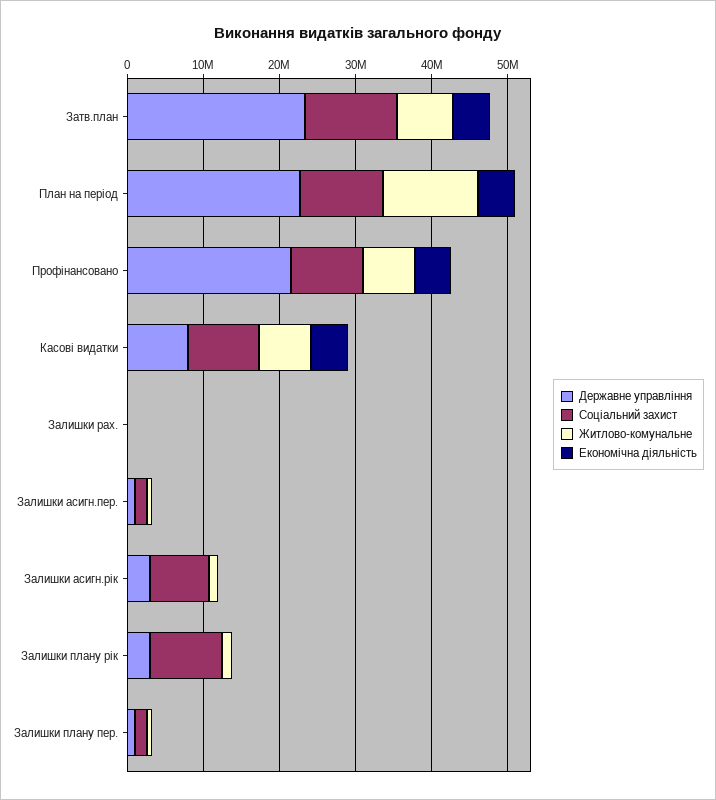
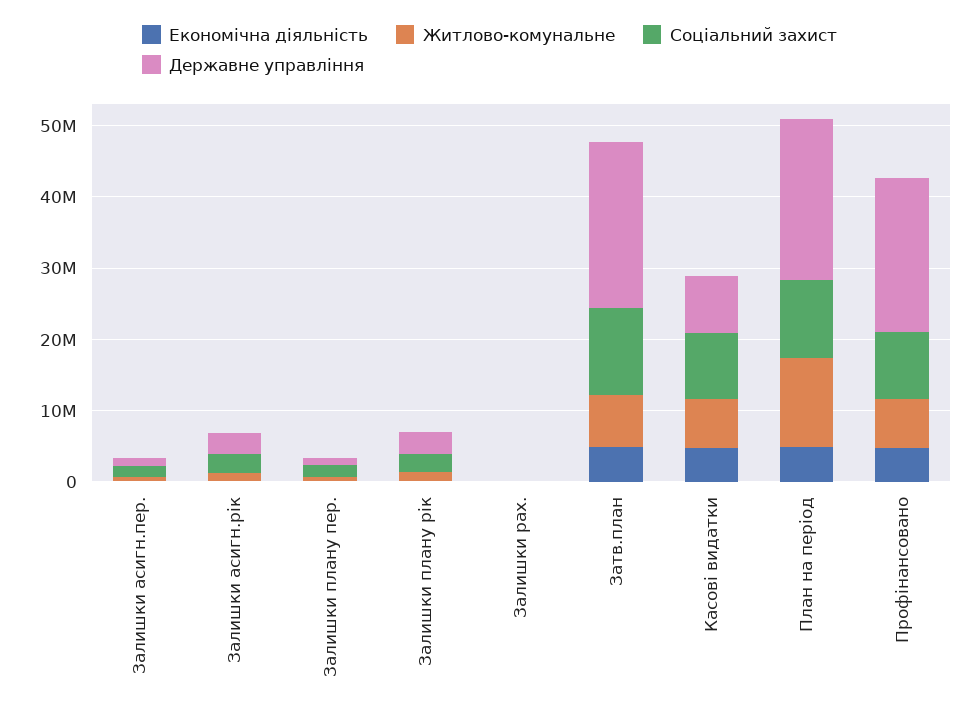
Соціальний захист, Залишки асигн.рік: 8000000 -> 2000000
Соціальний захист, Залишки плану рік: 10000000 -> 2000000

